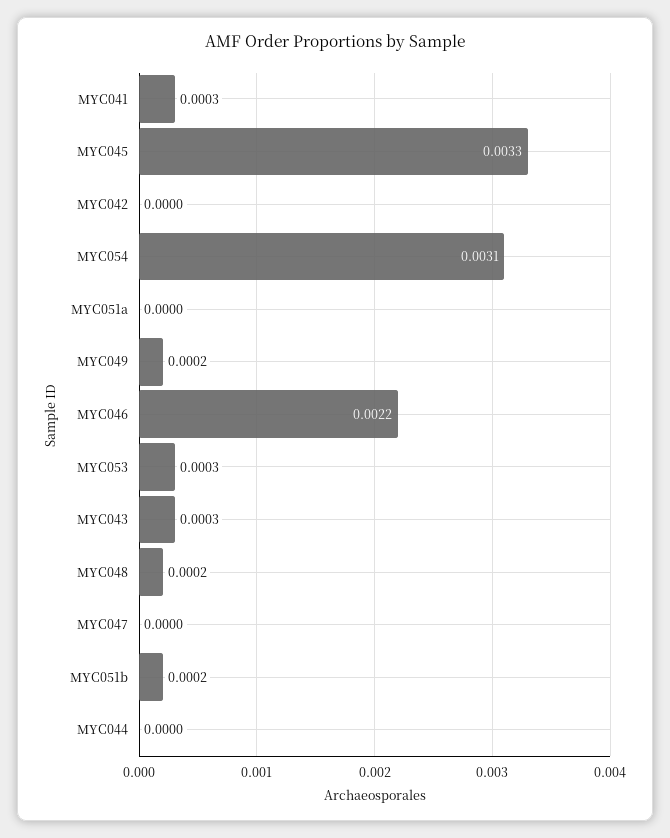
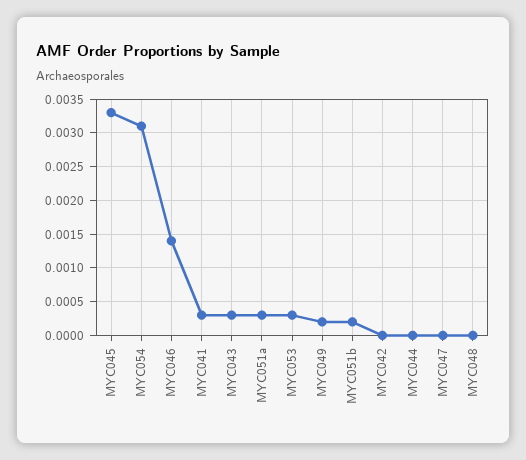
MYC051a: 0 -> 0.0003
MYC046: 0.0022 -> 0.0014
MYC048: 0.0002 -> 0

